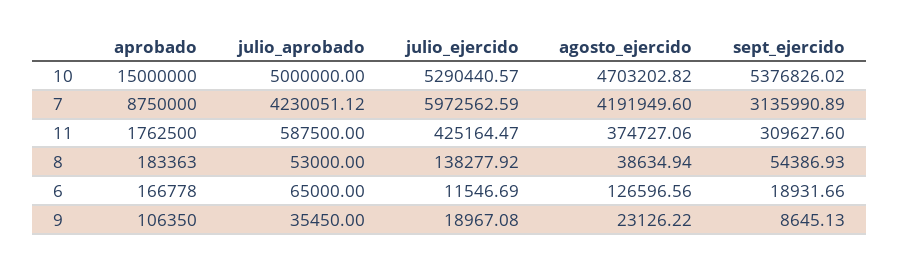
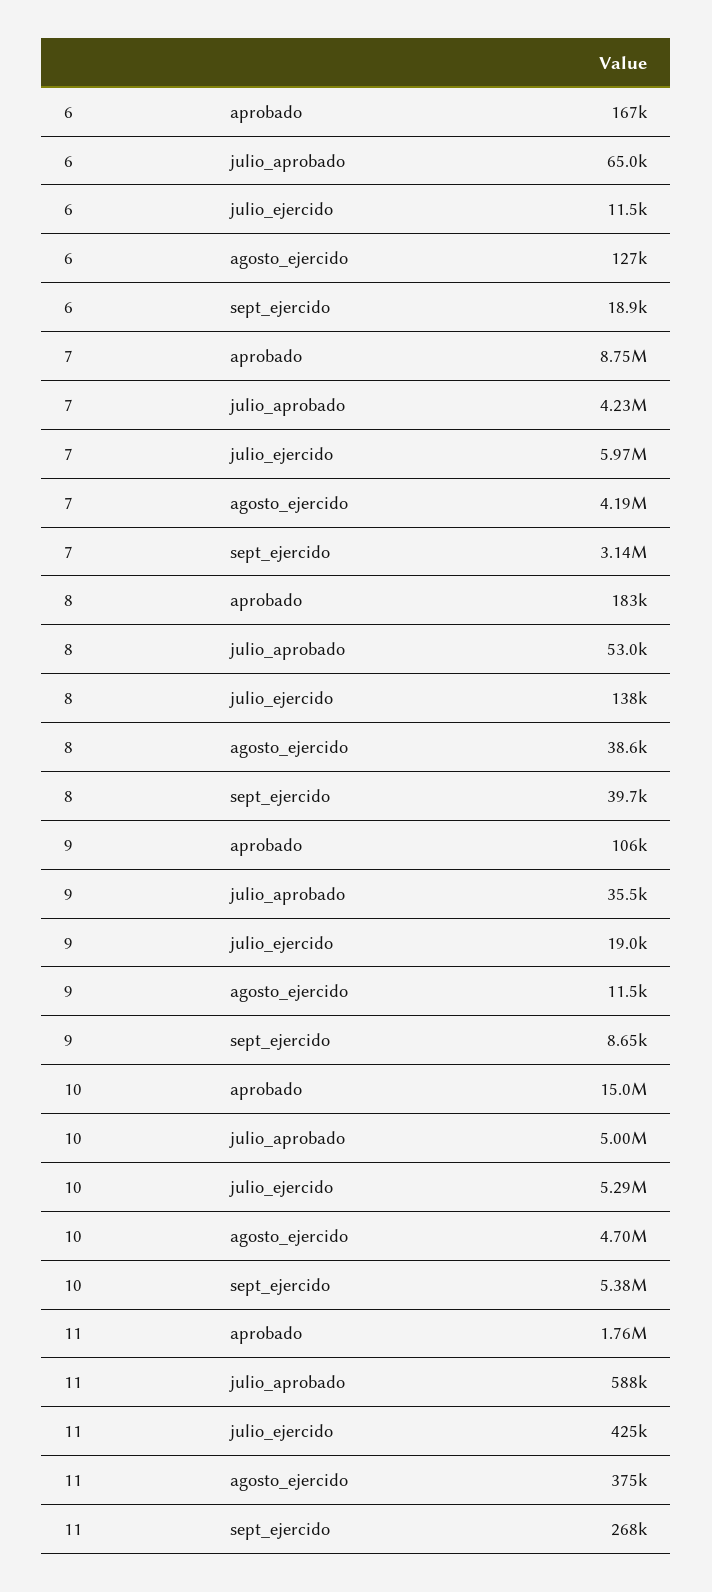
sept_ejercido, 11: 309627.6 -> 268000
sept_ejercido, 8: 54386.93 -> 39700
agosto_ejercido, 9: 23126.22 -> 11500

